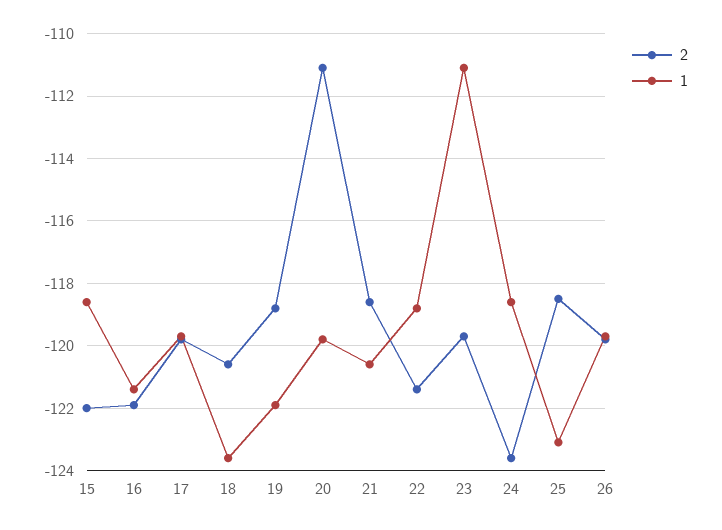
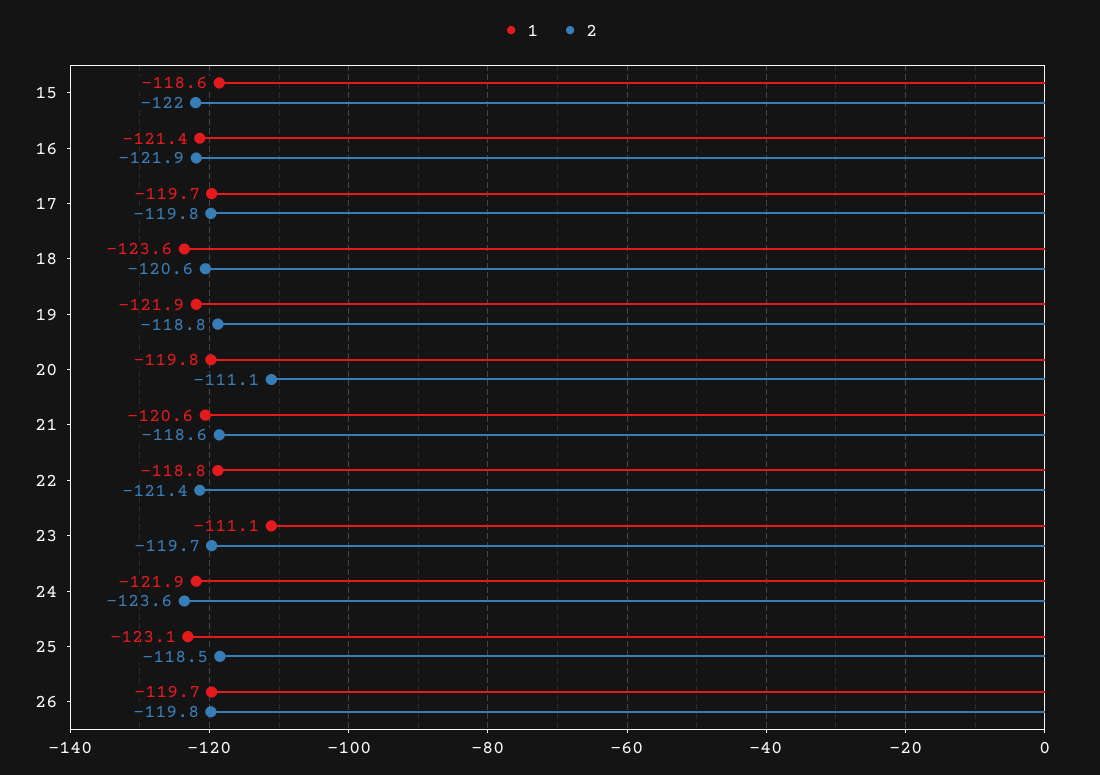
1, 24: -118.5 -> -121.9

